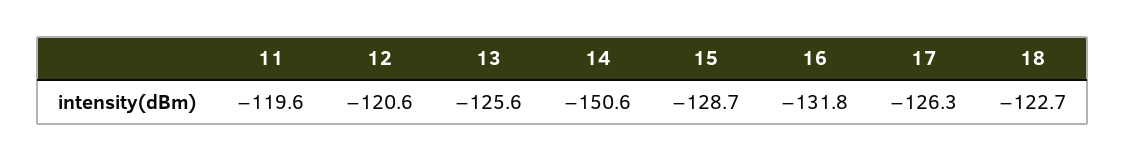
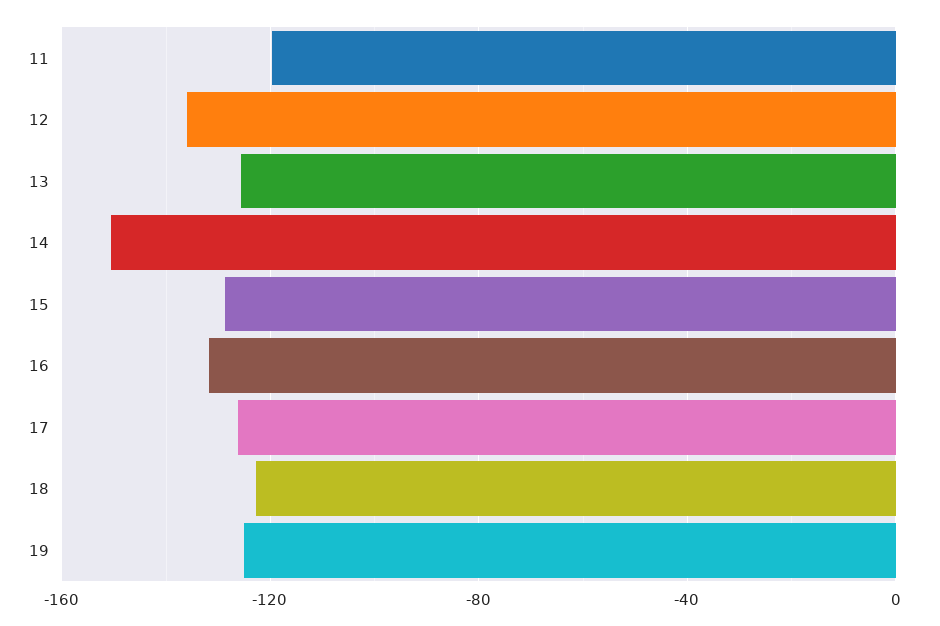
12: -120.6 -> -135
19: none -> -125

